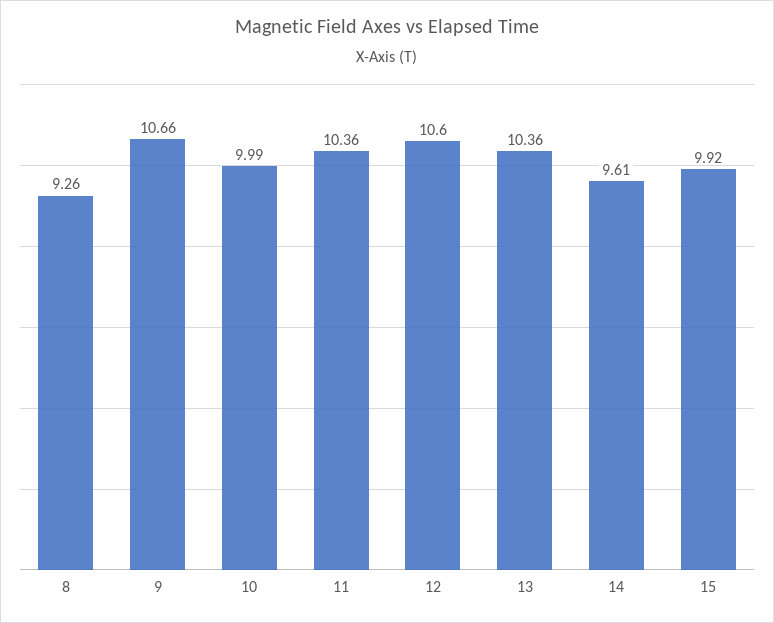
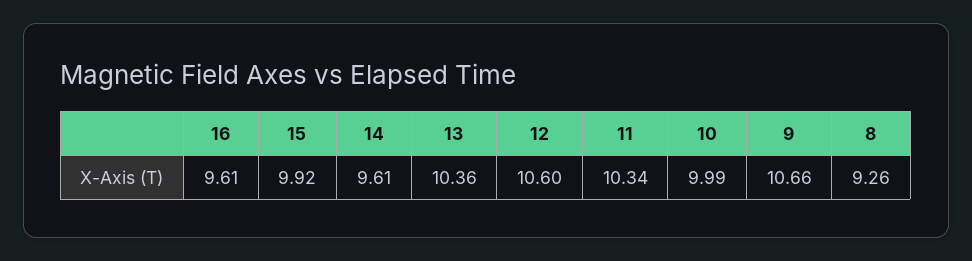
11: 10.36 -> 10.34
16: none -> 9.61

